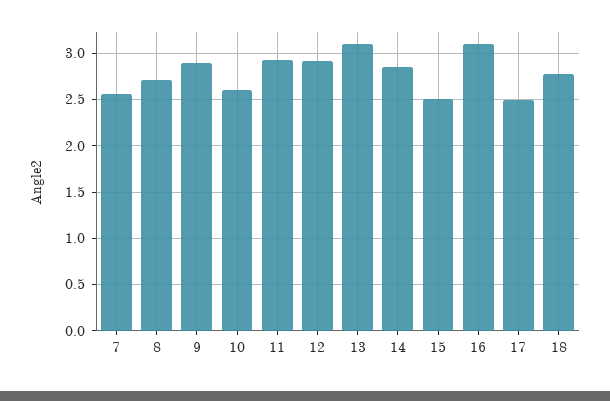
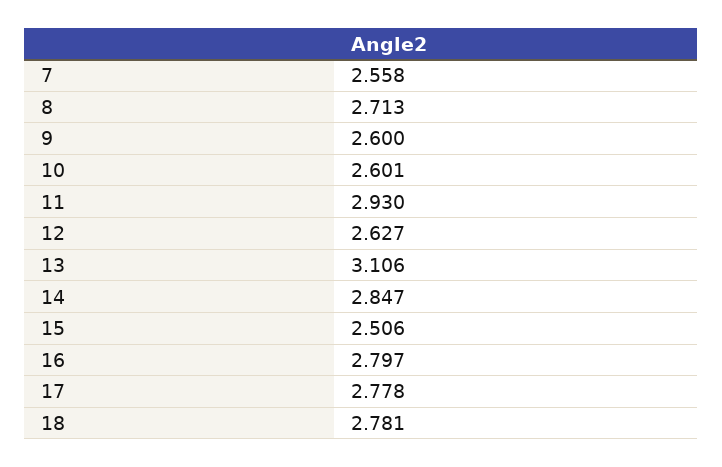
9: 2.9 -> 2.6
12: 2.9 -> 2.627
16: 3.1 -> 2.797
17: 2.5 -> 2.778

